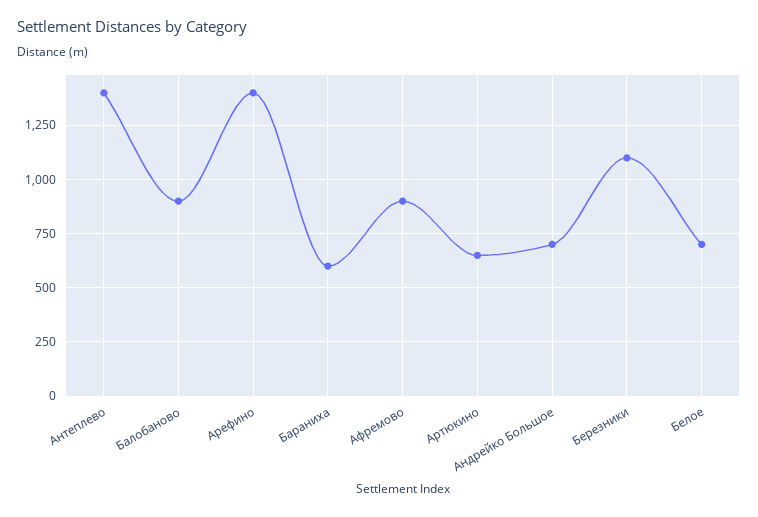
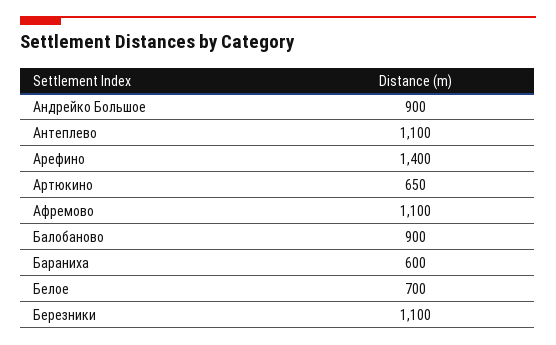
Антеплево: 1400 -> 1100
Афремово: 900 -> 1100
Андрейко Большое: 700 -> 900

